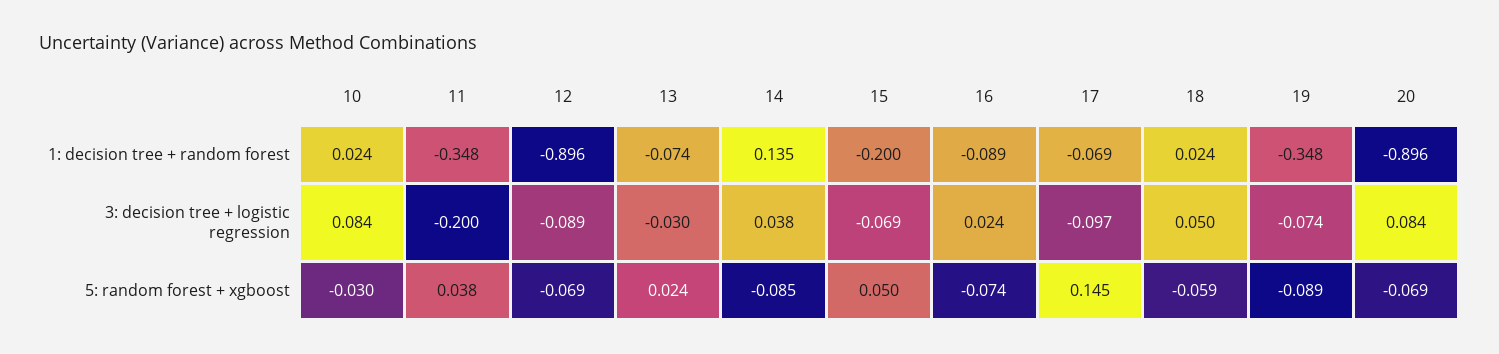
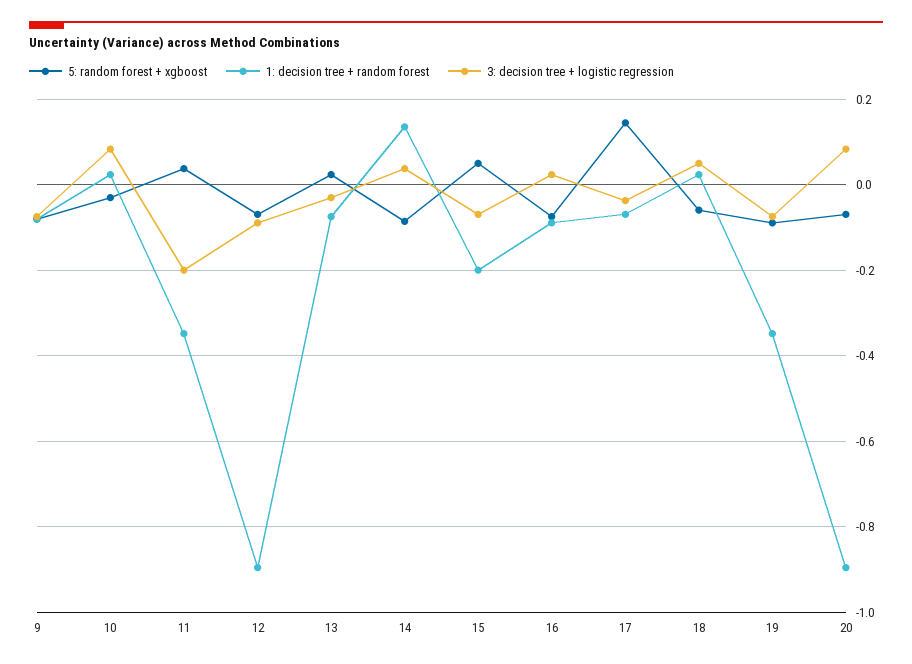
3: decision tree + logistic regression, 17: -0.097 -> -0.04
5: random forest + xgboost, 9: none -> -0.08
1: decision tree + random forest, 9: none -> -0.08
3: decision tree + logistic regression, 9: none -> -0.08

